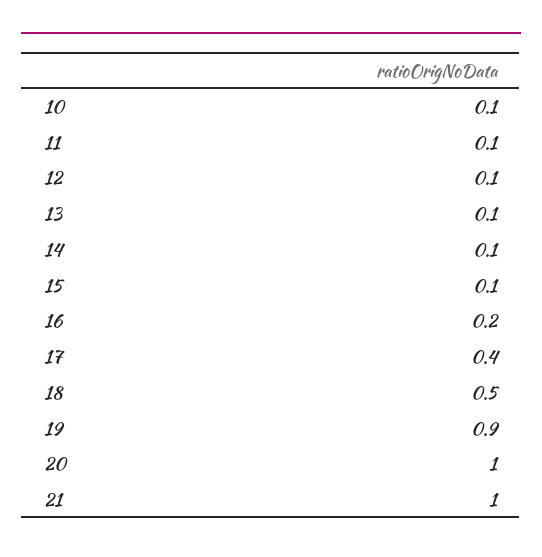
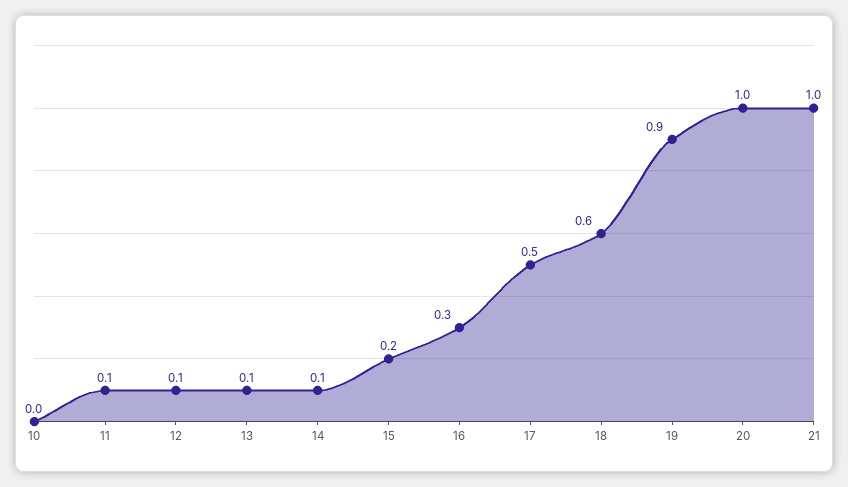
10: 0.1 -> 0
15: 0.1 -> 0.2
16: 0.2 -> 0.3
17: 0.4 -> 0.5
18: 0.5 -> 0.6

